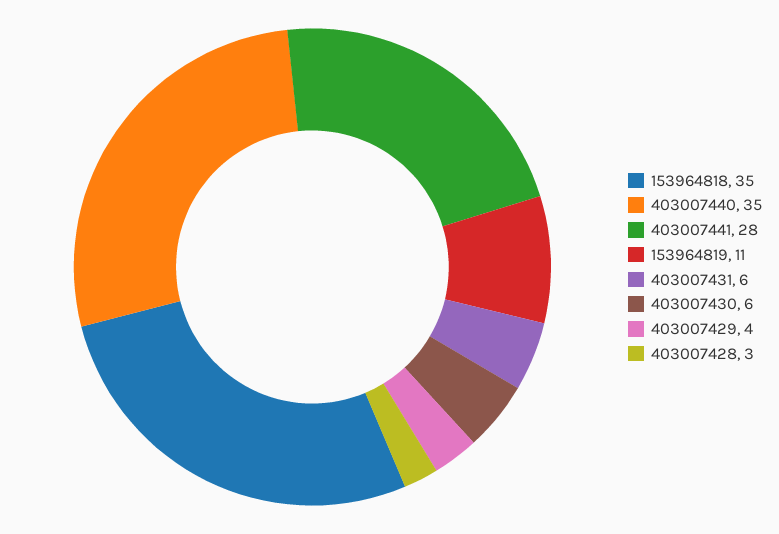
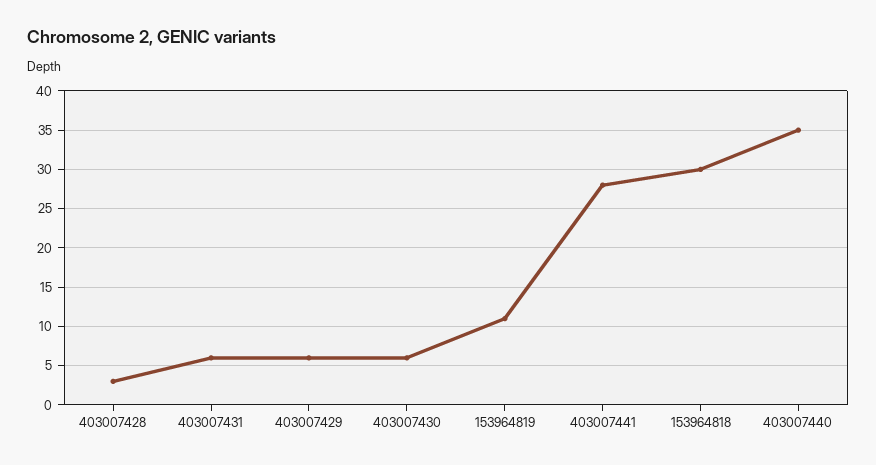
153964818: 35 -> 30
403007429: 4 -> 6

